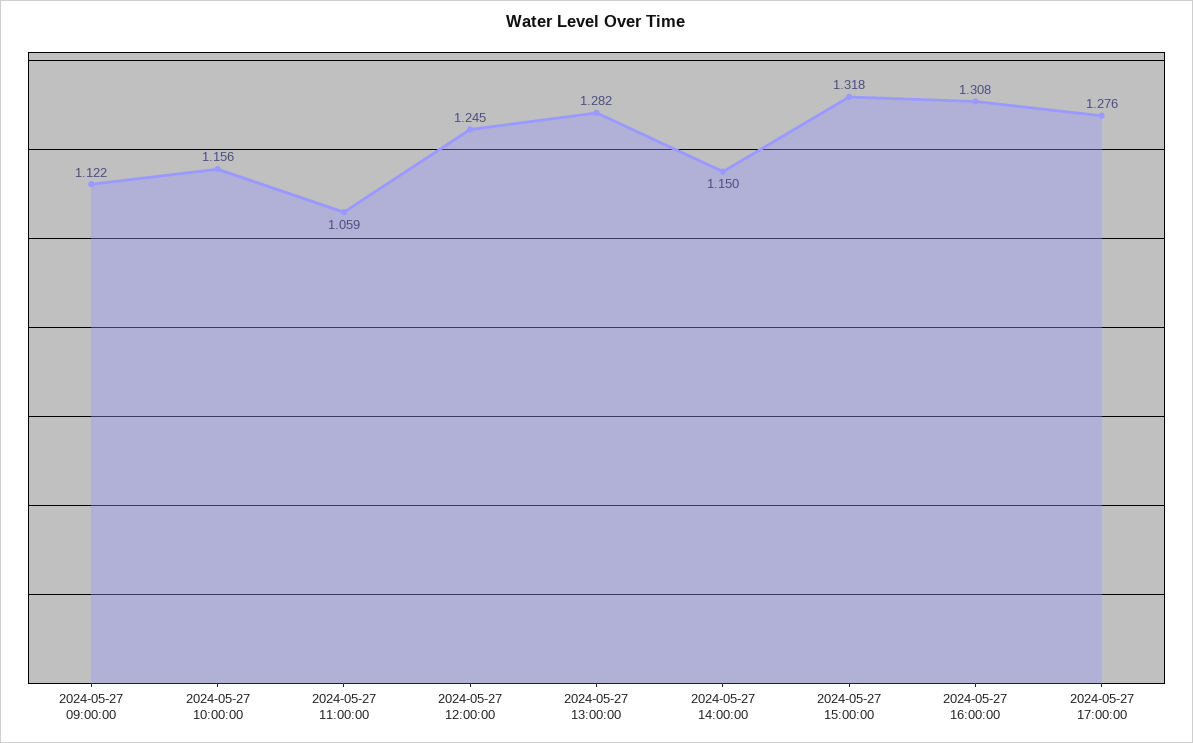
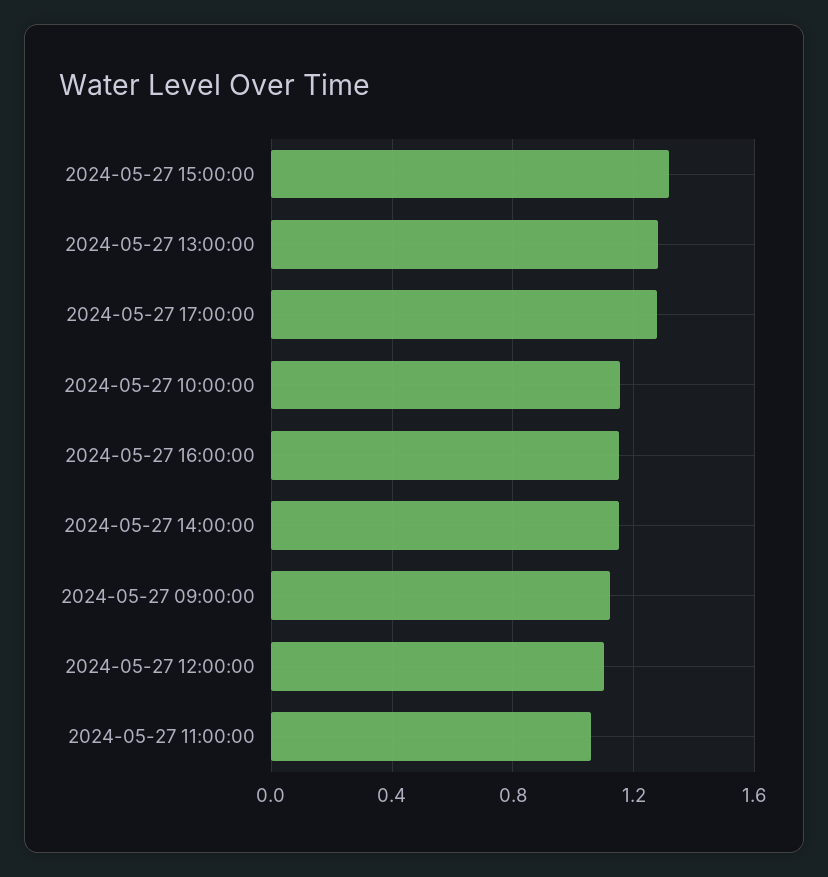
2024-05-27 12:00:00: 1.245 -> 1.1
2024-05-27 16:00:00: 1.308 -> 1.15

